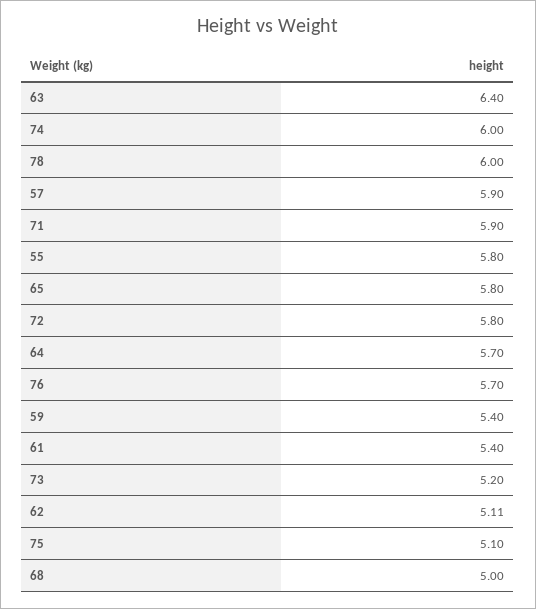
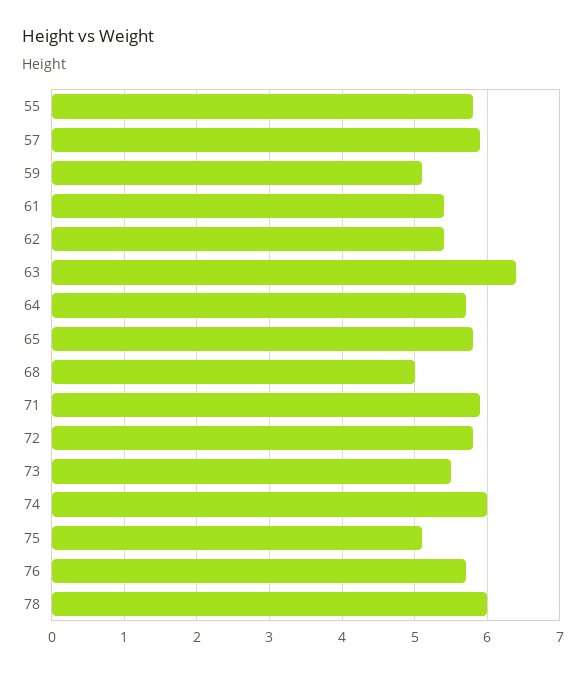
59: 5.4 -> 5.1
73: 5.2 -> 5.5
62: 5.11 -> 5.4

